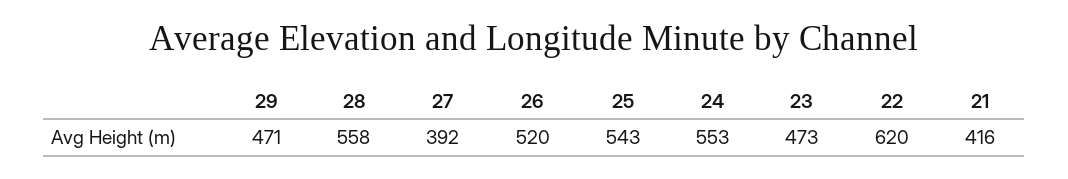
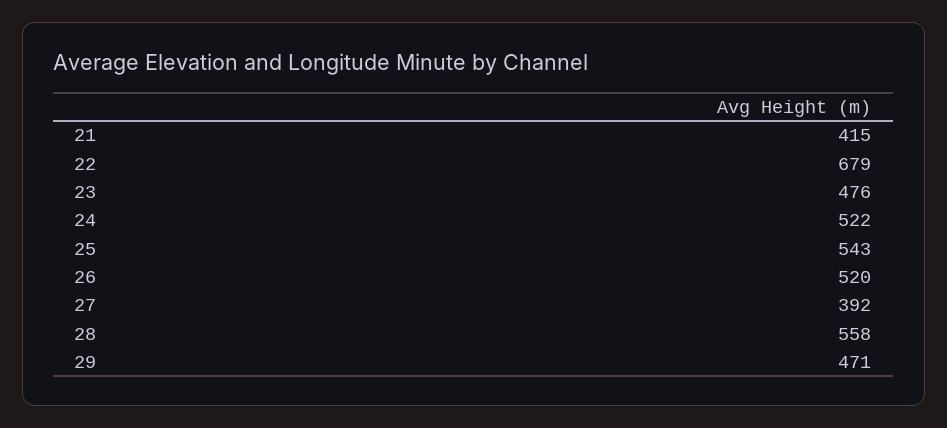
24: 553 -> 522
23: 473 -> 476
22: 620 -> 679
21: 416 -> 415

